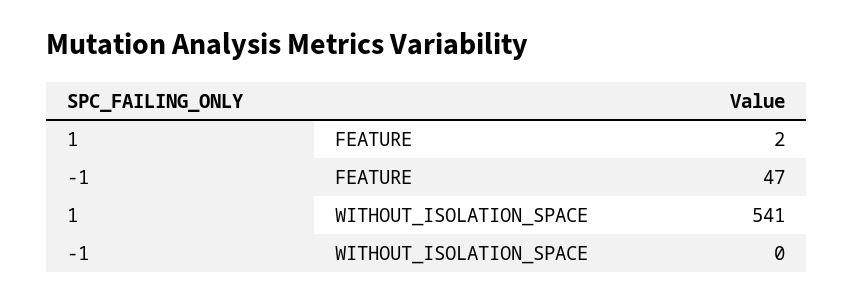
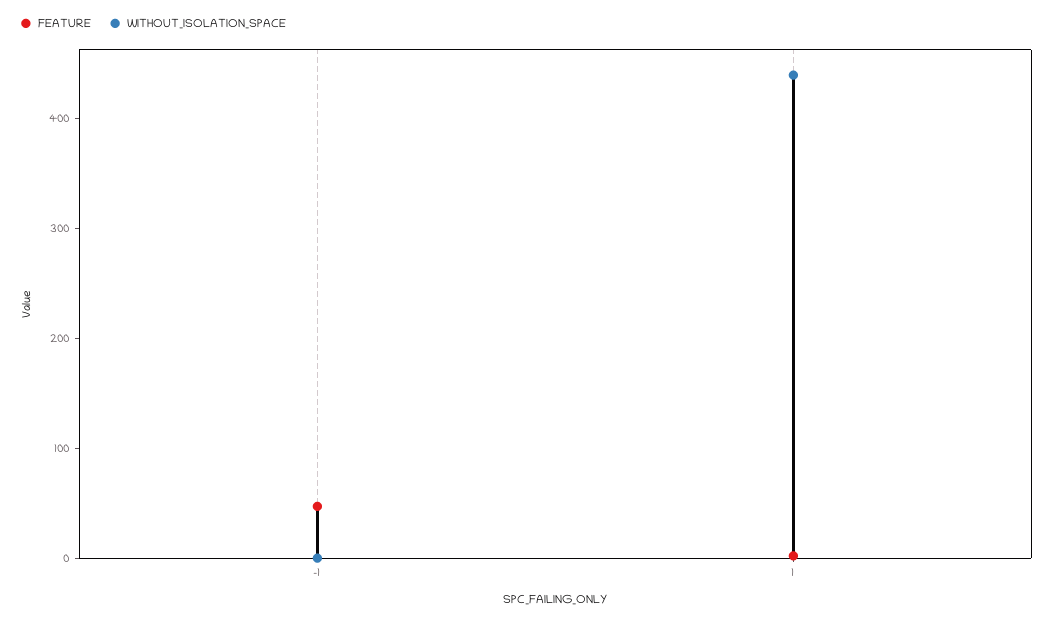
WITHOUT_ISOLATION_SPACE, 1: 541 -> 440

